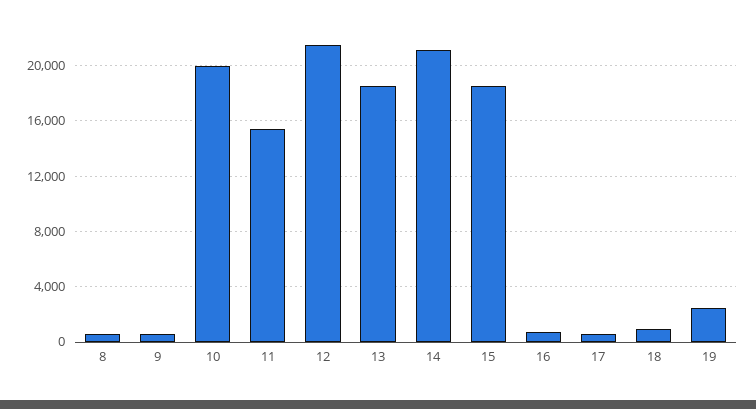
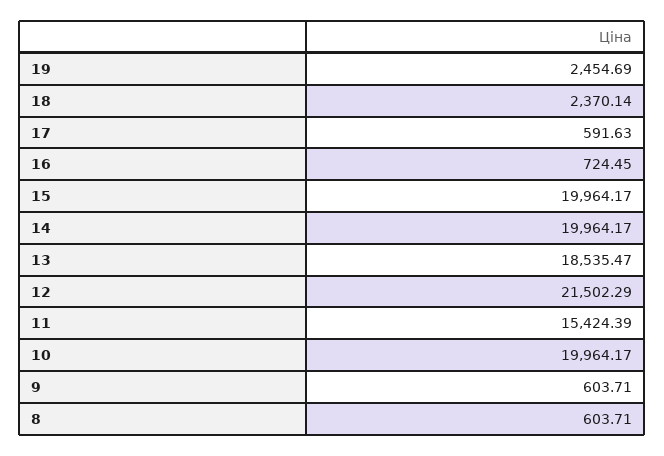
14: 21000 -> 19964.17
15: 18500 -> 19964.17
18: 1000 -> 2370.14

